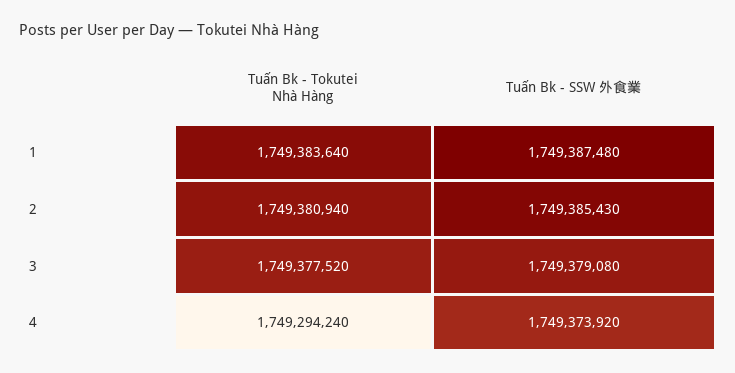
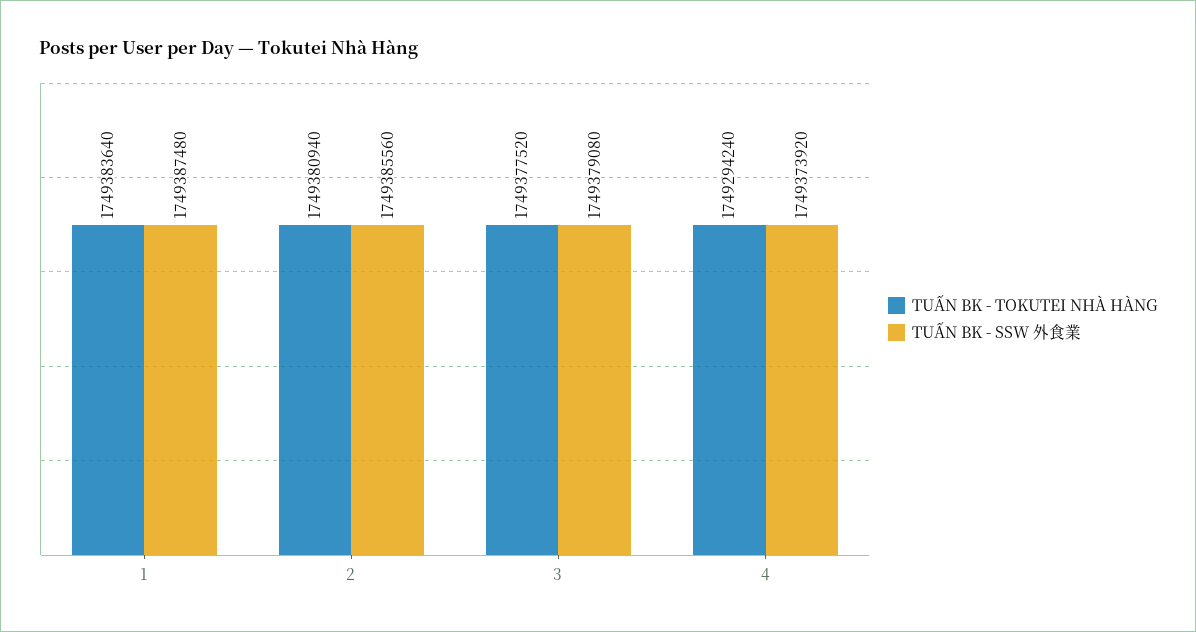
Tuấn Bk - SSW 外食業, 2: 1749385430 -> 1749385560

